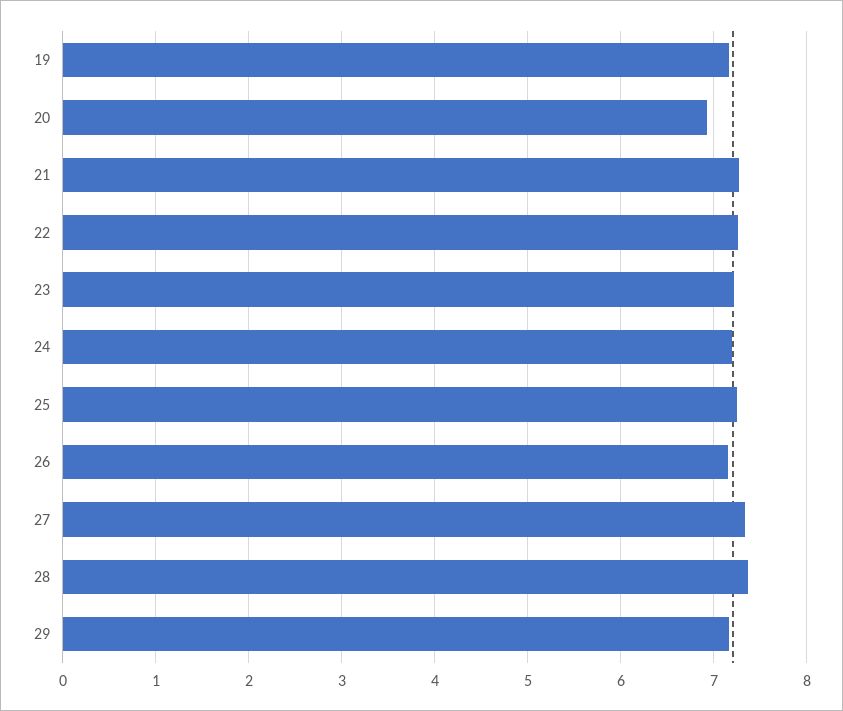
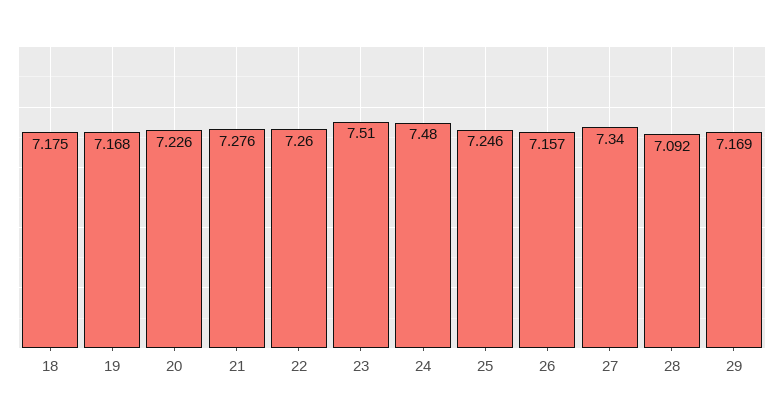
20: 6.9 -> 7.226
23: 7.2 -> 7.51
24: 7.2 -> 7.48
28: 7.4 -> 7.092
18: none -> 7.175

